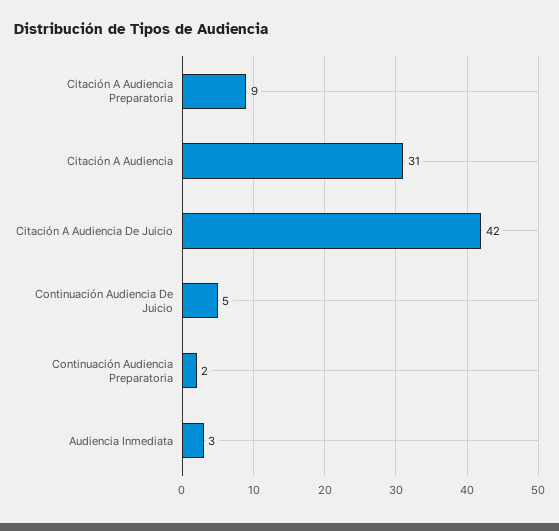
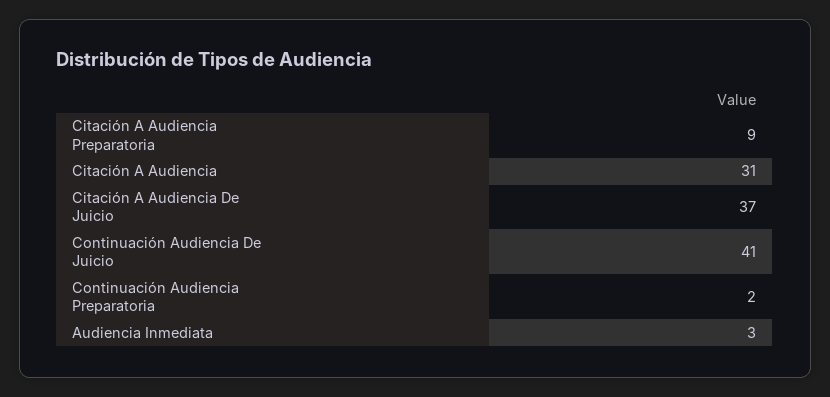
Citación A Audiencia De Juicio: 42 -> 37
Continuación Audiencia De Juicio: 5 -> 41

